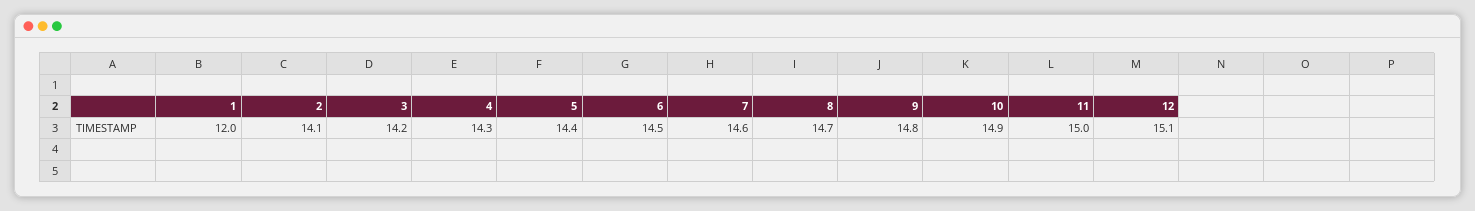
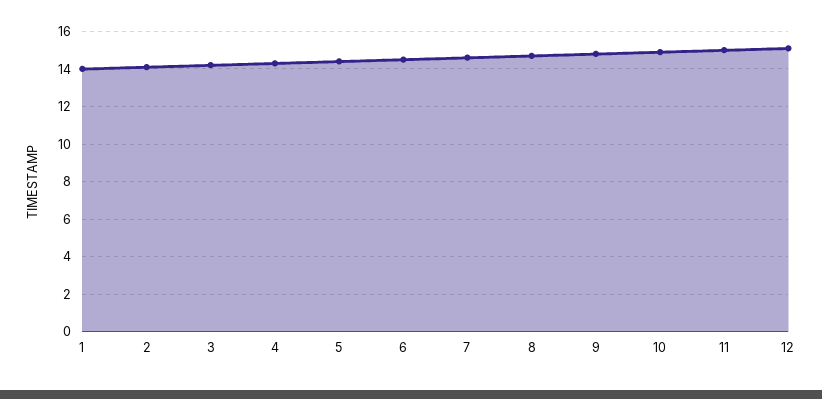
1: 12 -> 14

